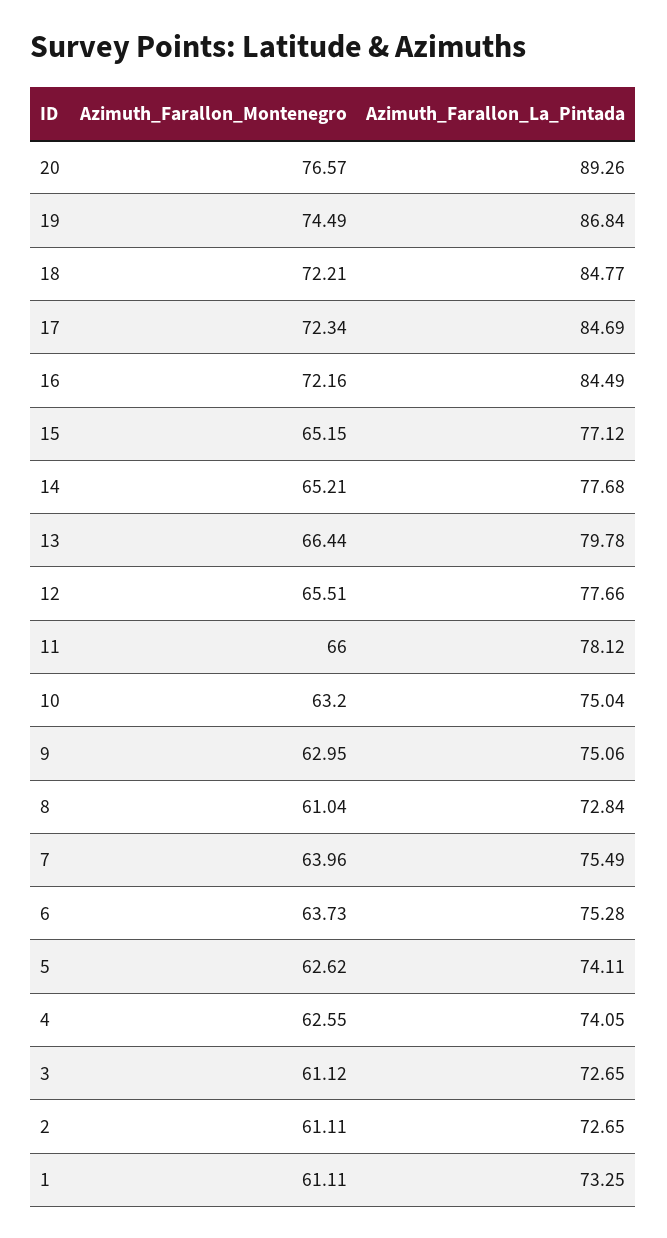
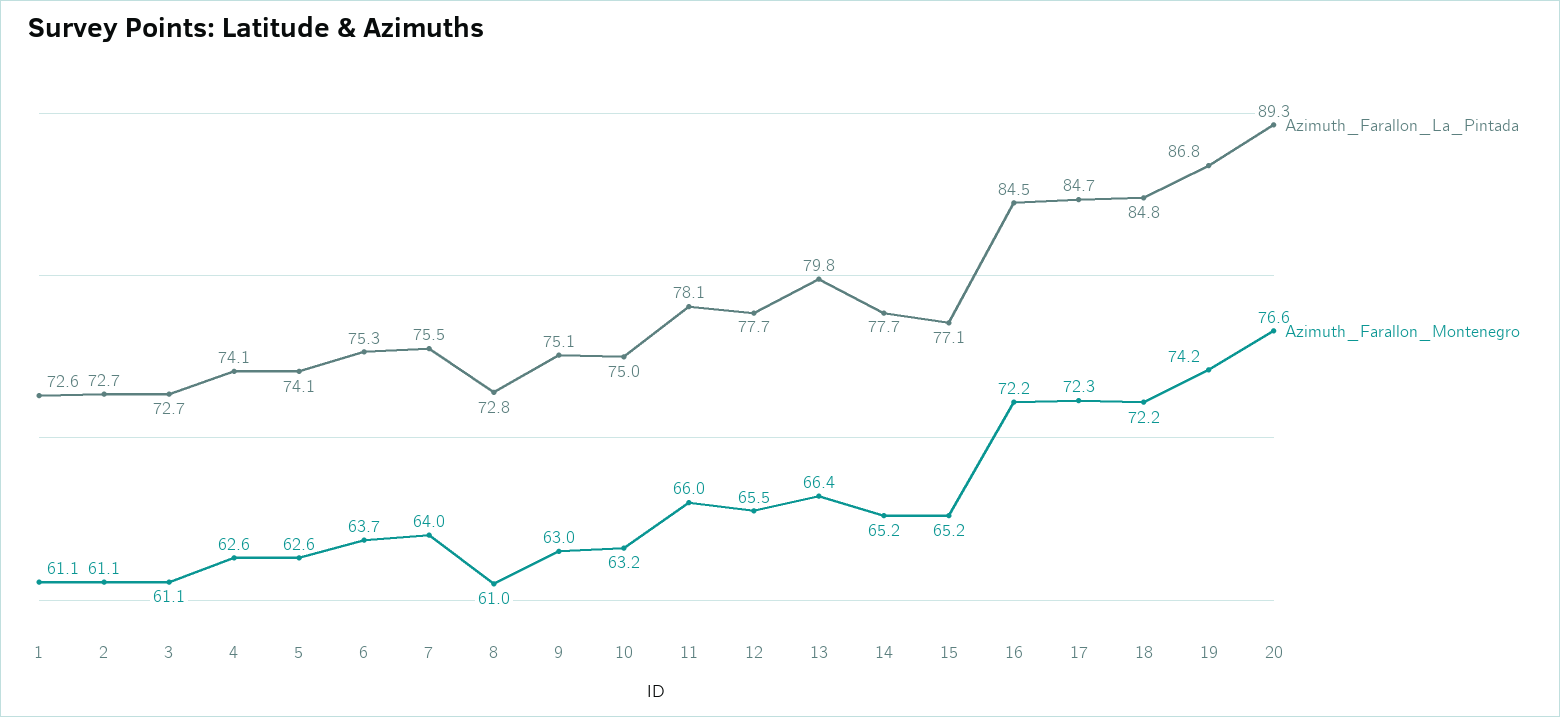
Azimuth_Farallon_Montenegro, 19: 74.49 -> 74.2
Azimuth_Farallon_La_Pintada, 1: 73.25 -> 72.6

